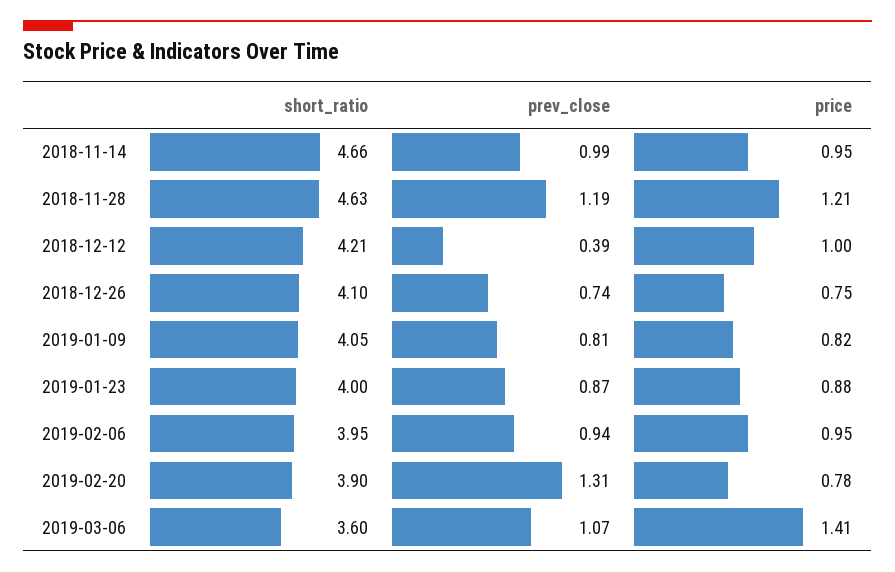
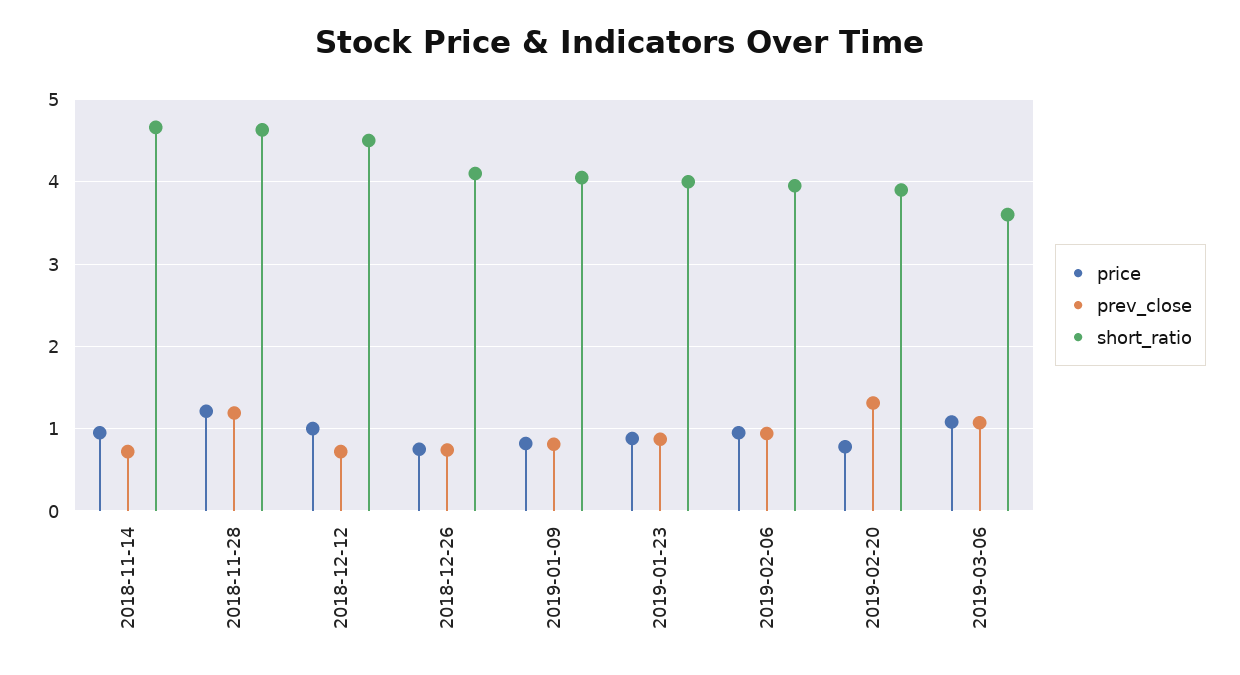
prev_close, 2018-11-14: 0.99 -> 0.7
short_ratio, 2018-12-12: 4.21 -> 4.5
prev_close, 2018-12-12: 0.39 -> 0.7
price, 2019-03-06: 1.41 -> 1.1

